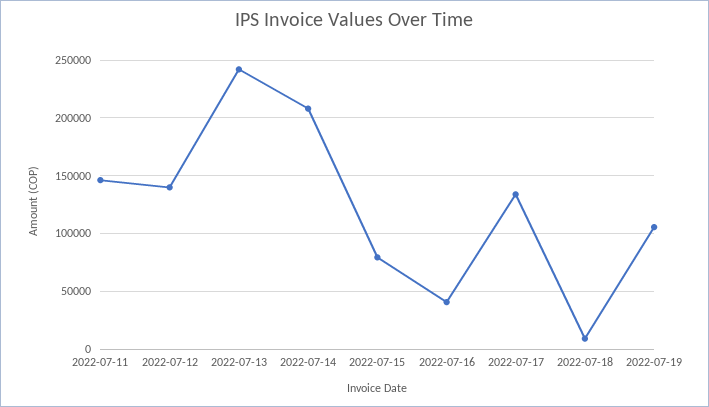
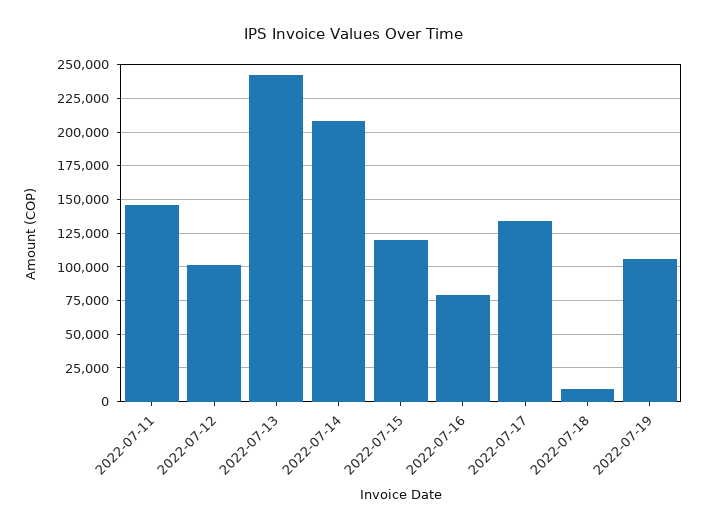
2022-07-12: 140000 -> 100000
2022-07-15: 80000 -> 120000
2022-07-16: 40000 -> 80000

